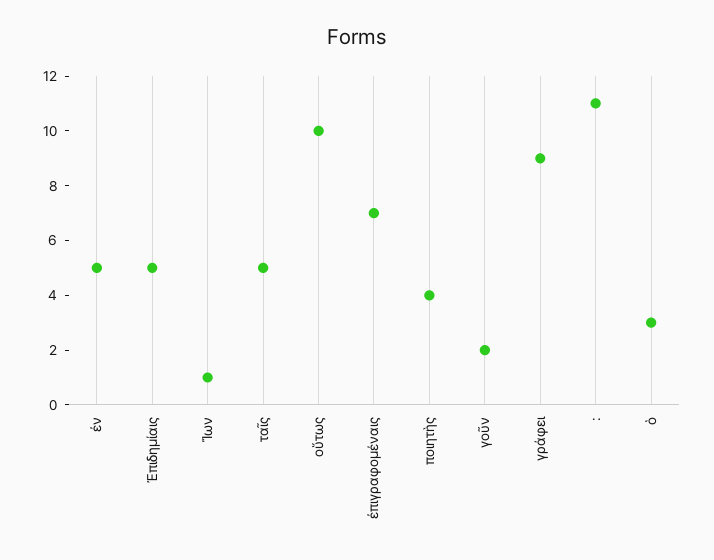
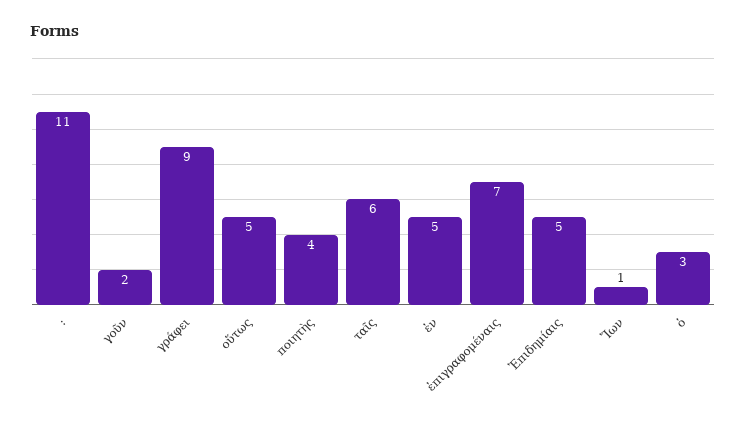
ταῖς: 5 -> 6
οὕτως: 10 -> 5

